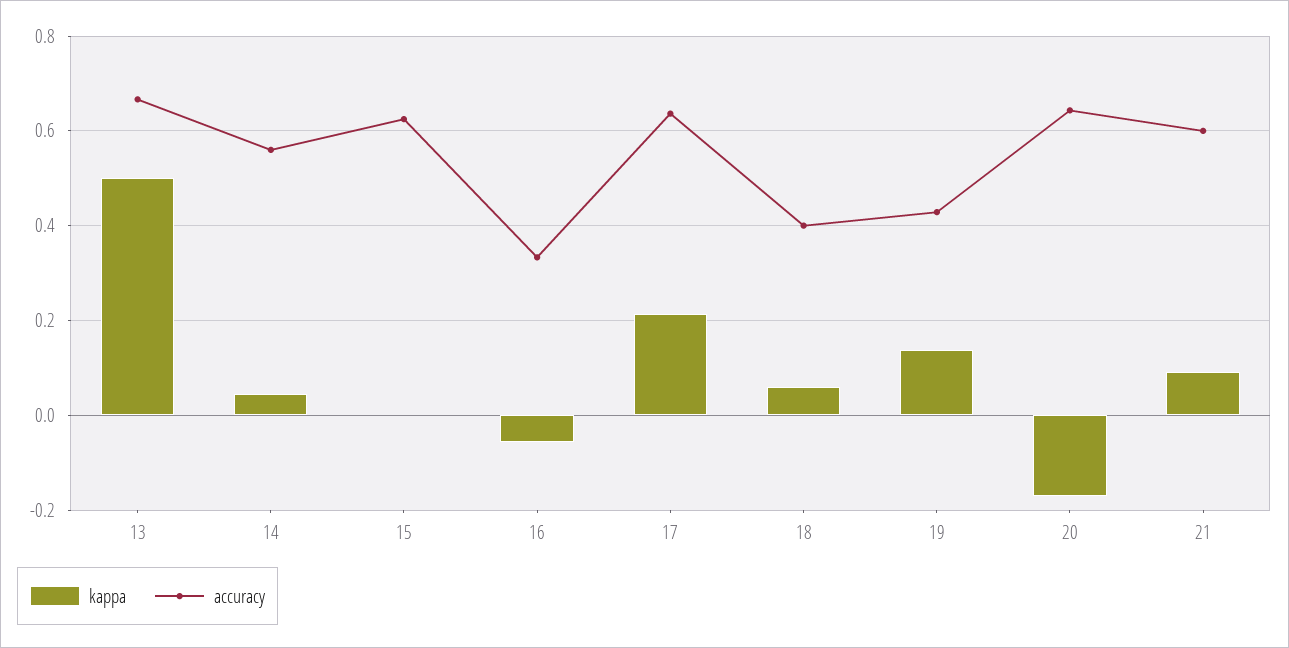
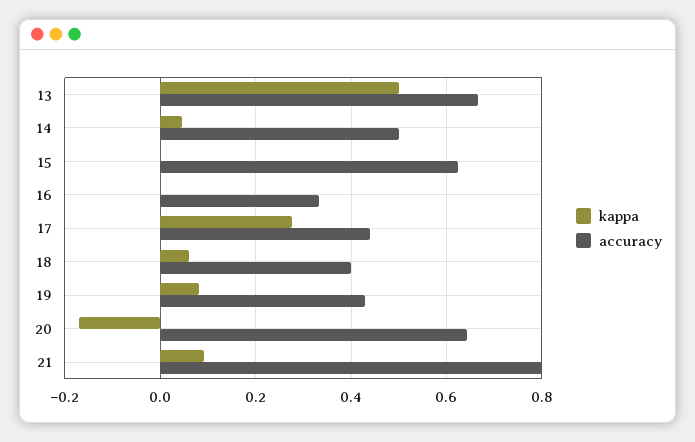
accuracy, 14: 0.56 -> 0.5
kappa, 16: -0.06 -> 0
kappa, 17: 0.22 -> 0.28
accuracy, 17: 0.64 -> 0.44
kappa, 19: 0.14 -> 0.08
accuracy, 21: 0.6 -> 0.8

